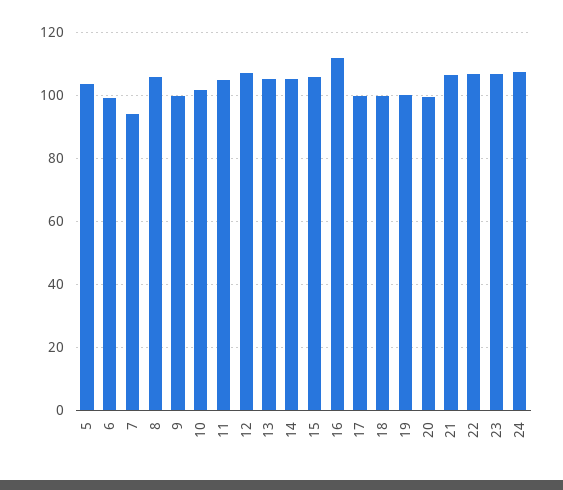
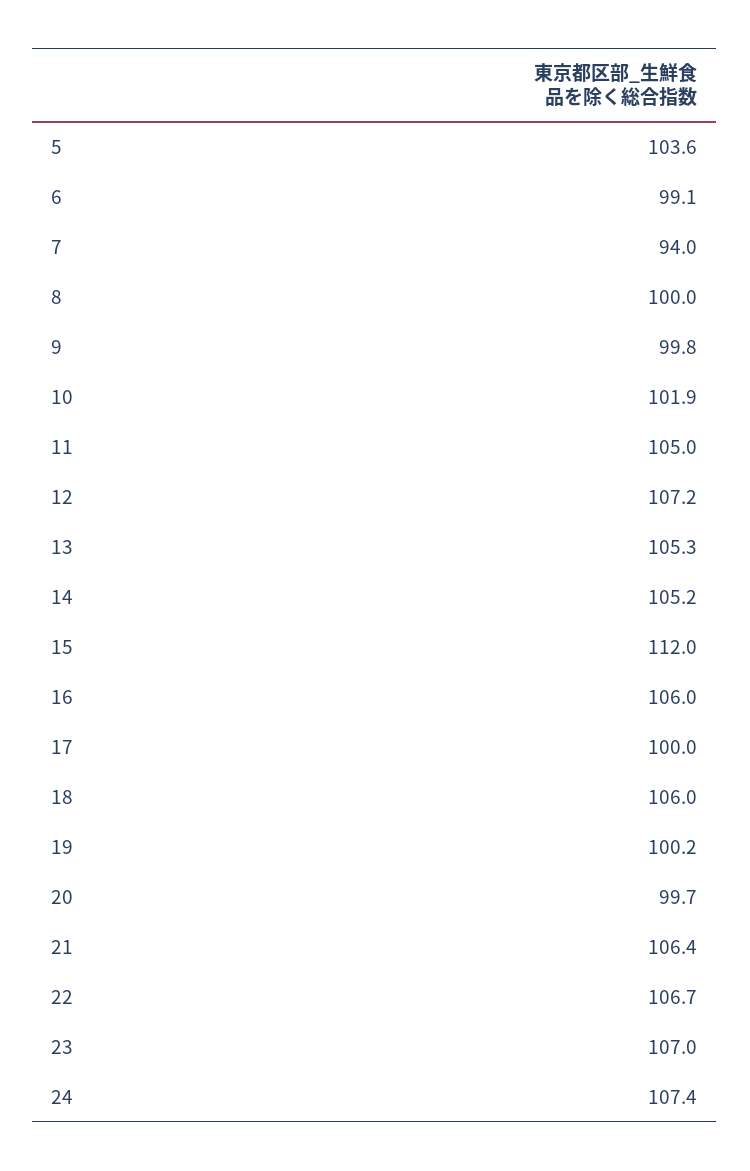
8: 106 -> 100
15: 106 -> 112
16: 112 -> 106
18: 100 -> 106

